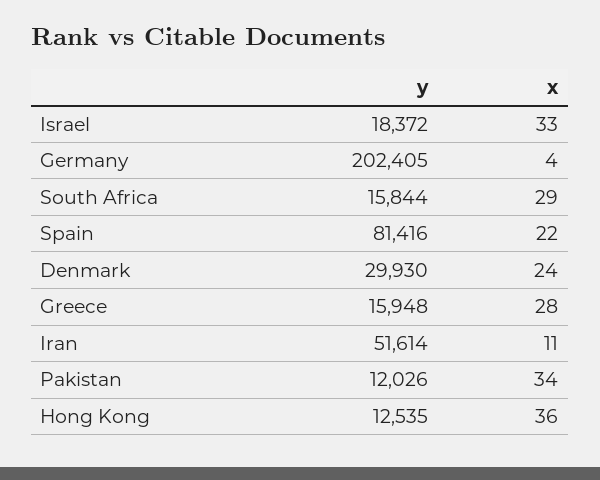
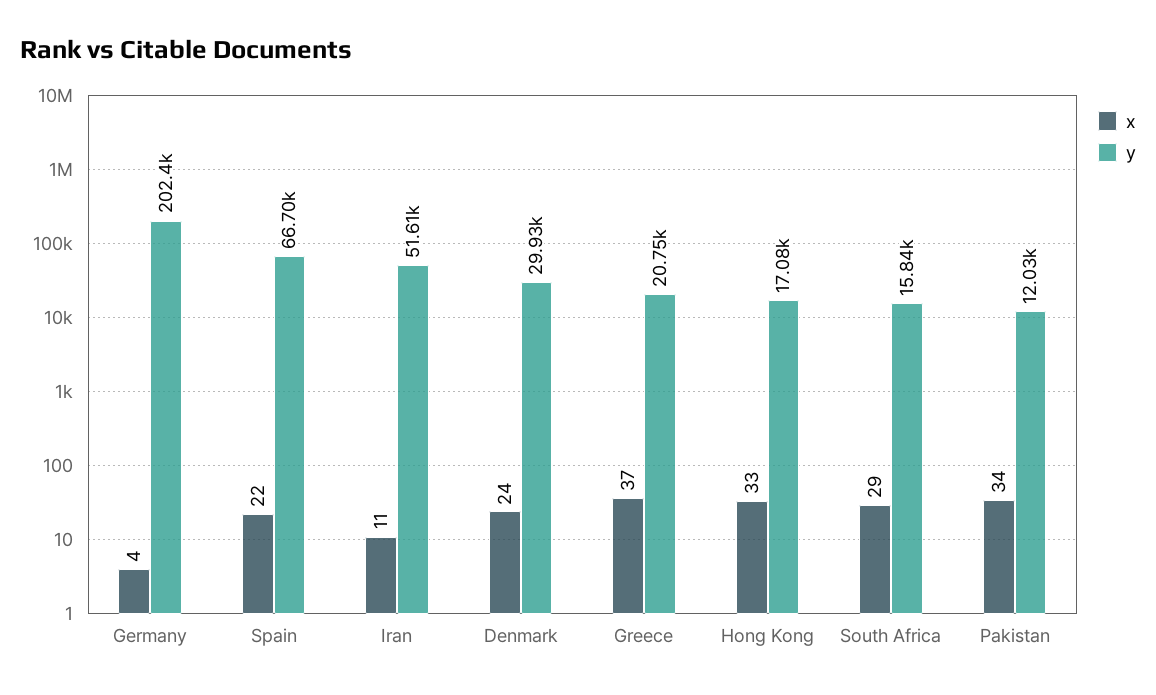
y, Israel: 18372 -> none
x, Israel: 33 -> none
y, Spain: 81416 -> 66700
y, Greece: 15948 -> 20750
x, Greece: 28 -> 37
y, Hong Kong: 12535 -> 17080
x, Hong Kong: 36 -> 33

